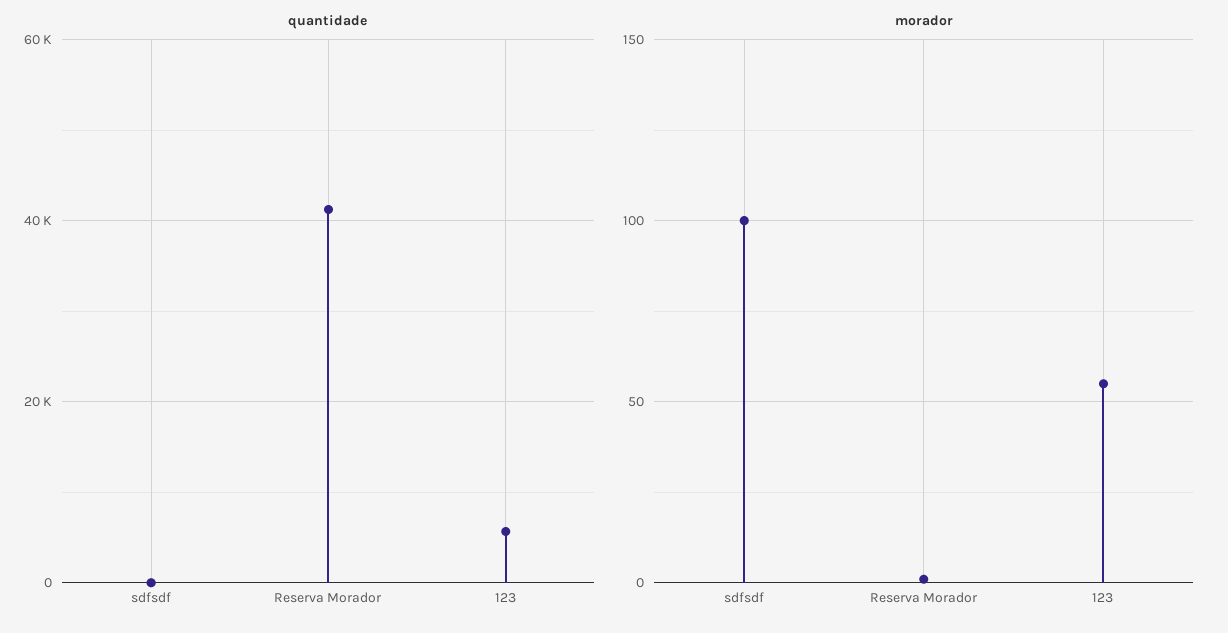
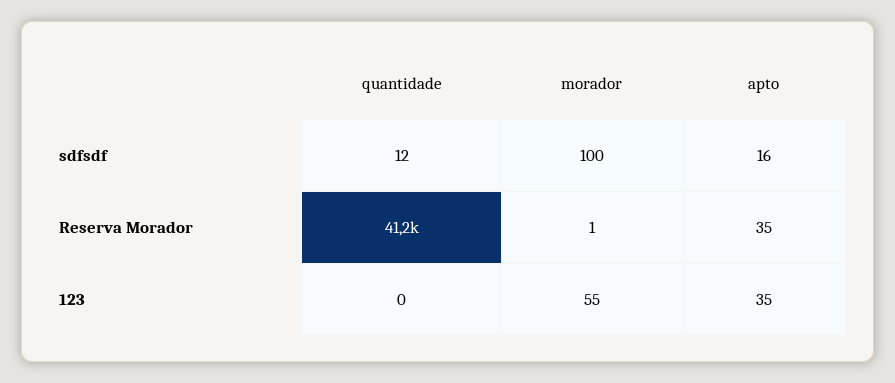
quantidade, 123: 6000 -> 0
apto, sdfsdf: none -> 16
apto, Reserva Morador: none -> 35
apto, 123: none -> 35

